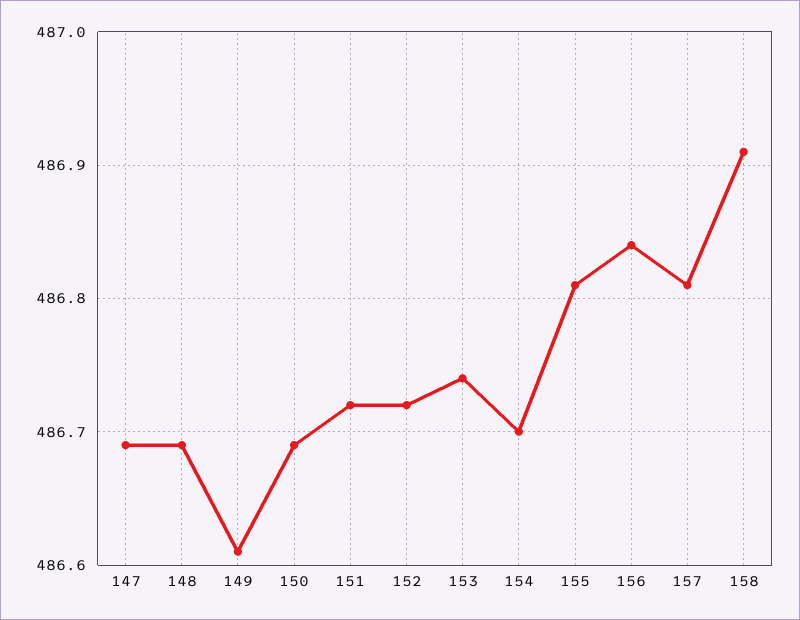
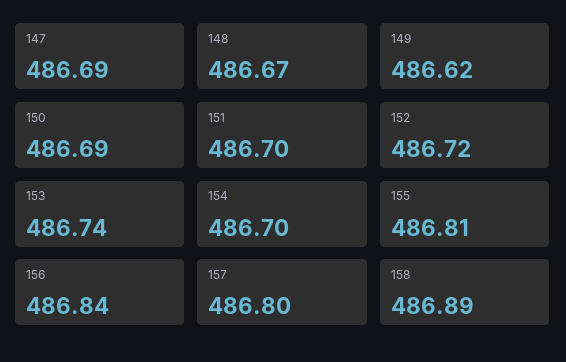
148: 486.69 -> 486.67
149: 486.61 -> 486.62
151: 486.72 -> 486.7
157: 486.81 -> 486.8
158: 486.91 -> 486.89

